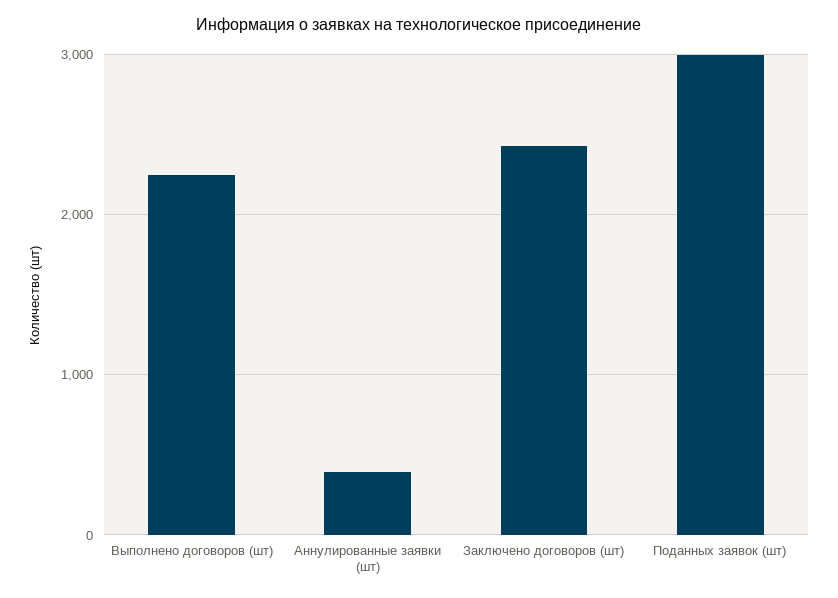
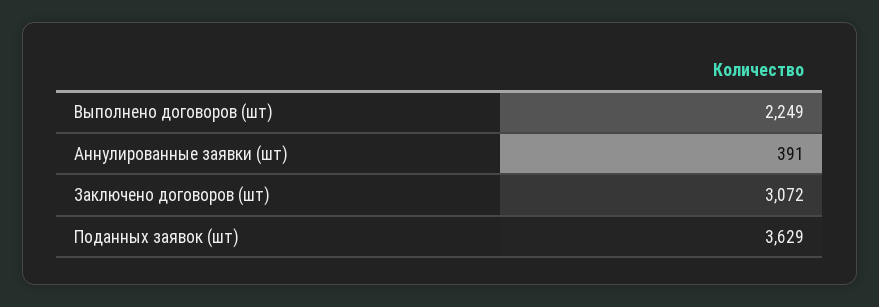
Заключено договоров (шт): 2400 -> 3072
Поданных заявок (шт): 3000 -> 3629

